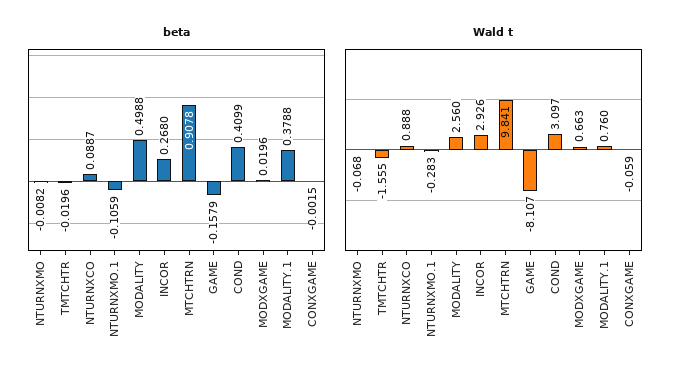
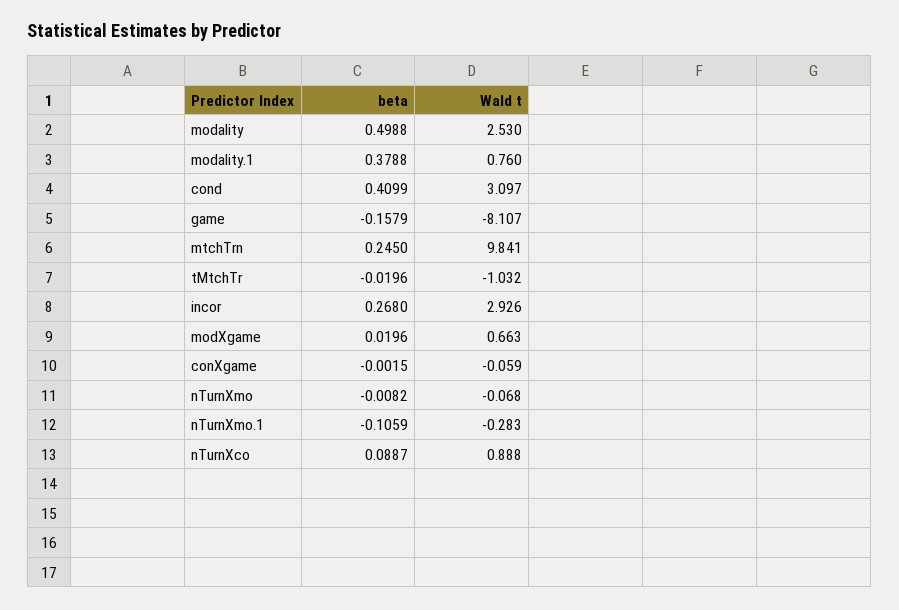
beta, MTCHTRN: 0.9078 -> 0.245
Wald t, TMTCHTR: -1.555 -> -1.032
Wald t, MODALITY: 2.56 -> 2.53

